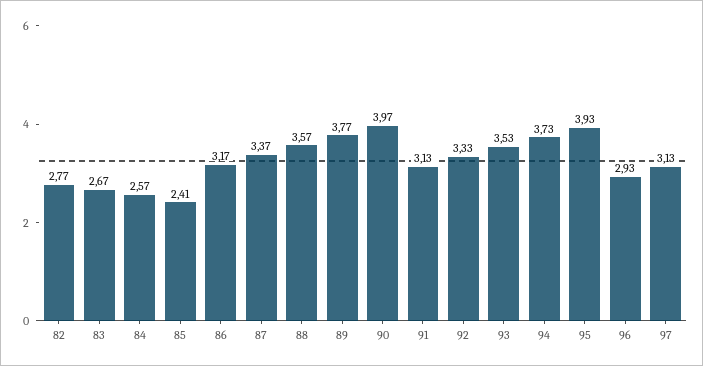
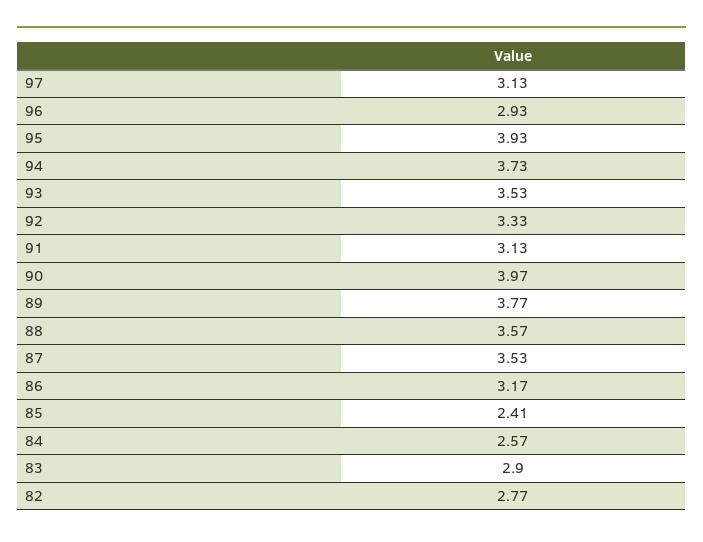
83: 2.67 -> 2.9
87: 3.37 -> 3.53

